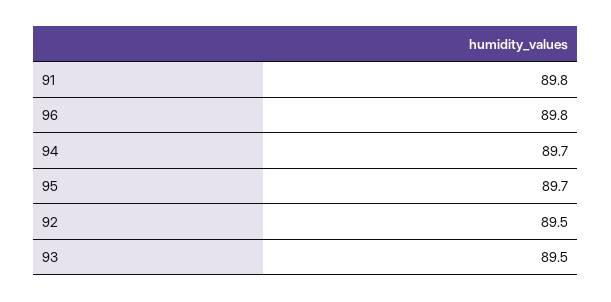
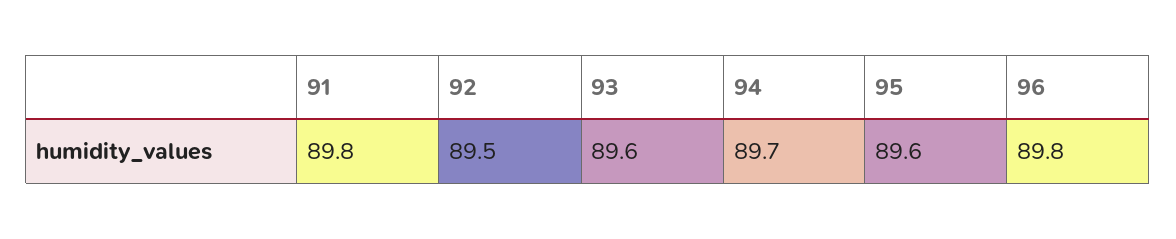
95: 89.7 -> 89.6
93: 89.5 -> 89.6

